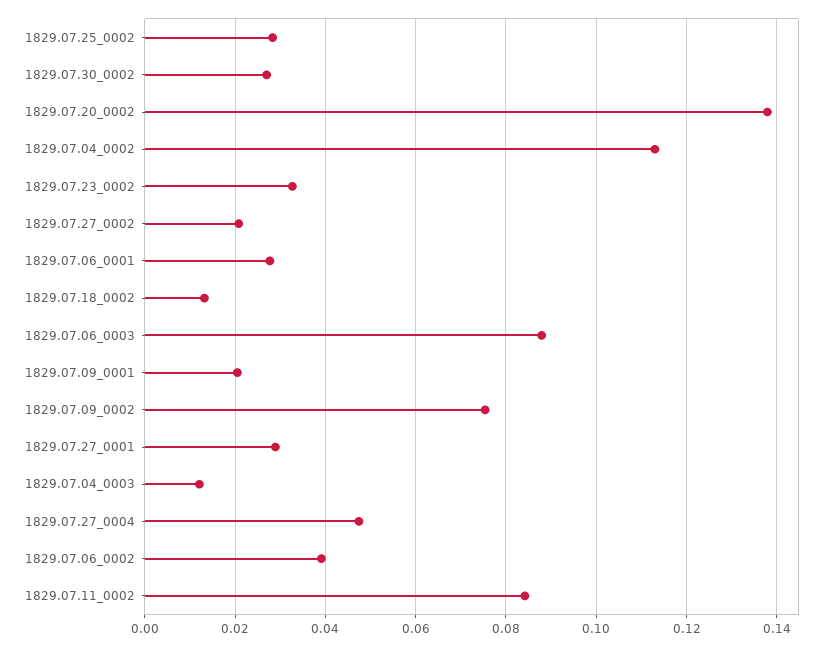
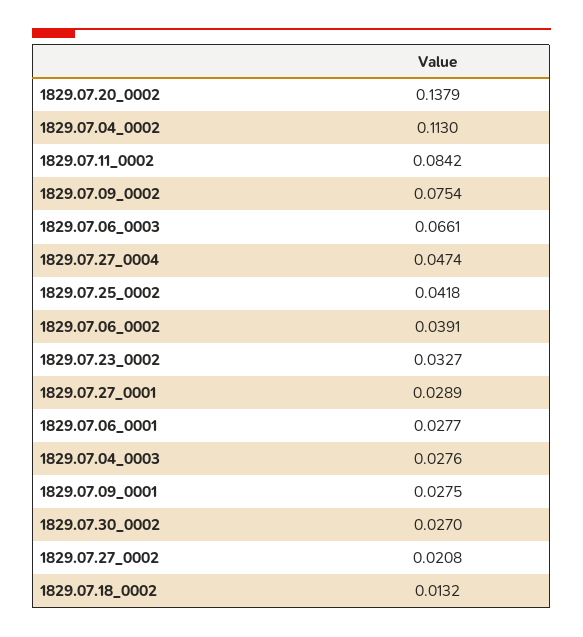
1829.07.25_0002: 0.028 -> 0.0418
1829.07.06_0003: 0.088 -> 0.0661
1829.07.09_0001: 0.02 -> 0.0275
1829.07.04_0003: 0.012 -> 0.0276

